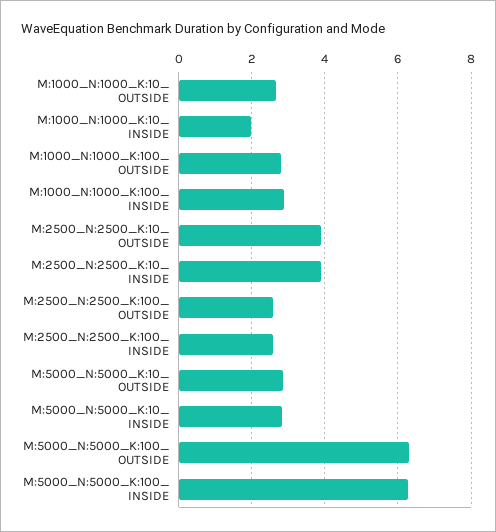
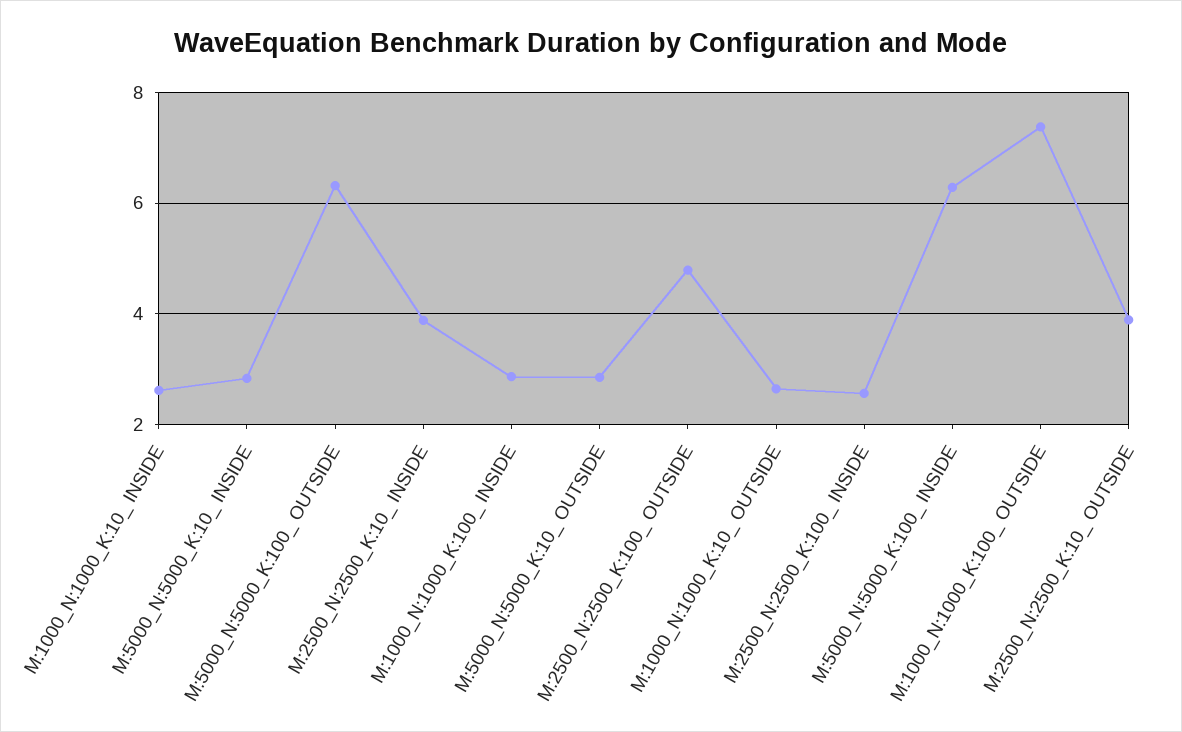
M:1000_N:1000_K:10_ INSIDE: 2 -> 2.6
M:1000_N:1000_K:100_ OUTSIDE: 2.8 -> 7.4
M:2500_N:2500_K:100_ OUTSIDE: 2.6 -> 4.8

